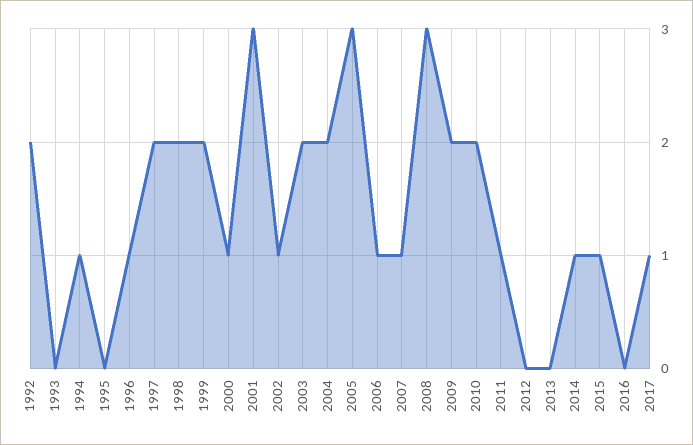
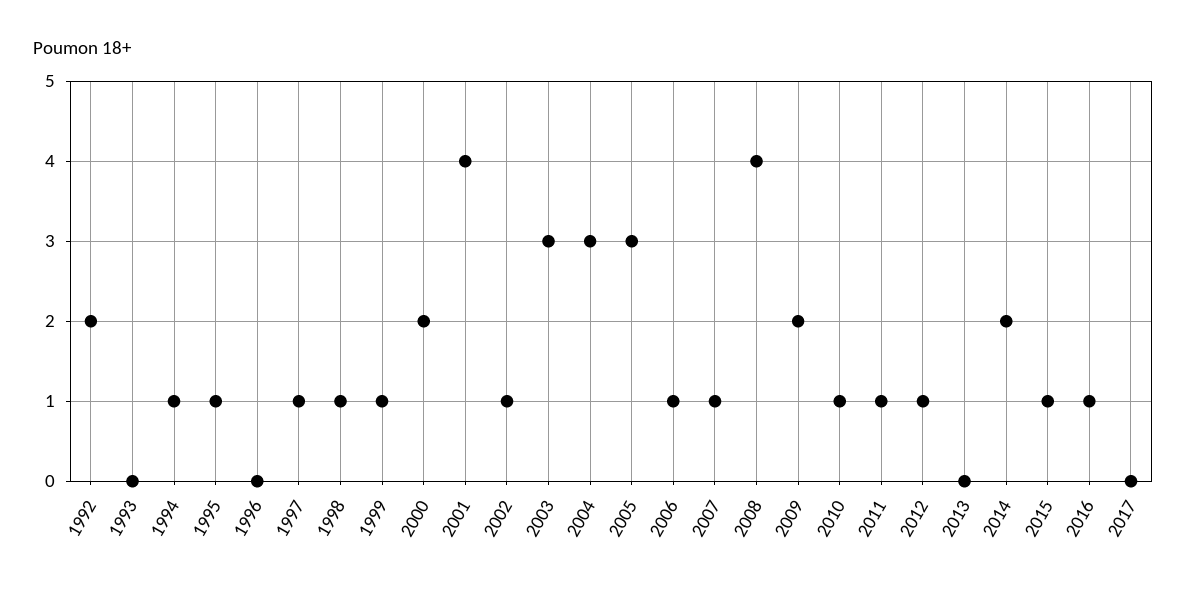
1995: 0 -> 1
1996: 1 -> 0
1997: 2 -> 1
1998: 2 -> 1
1999: 2 -> 1
2000: 1 -> 2
2001: 3 -> 4
2003: 2 -> 3
2004: 2 -> 3
2008: 3 -> 4
2010: 2 -> 1
2012: 0 -> 1
2014: 1 -> 2
2016: 0 -> 1
2017: 1 -> 0

